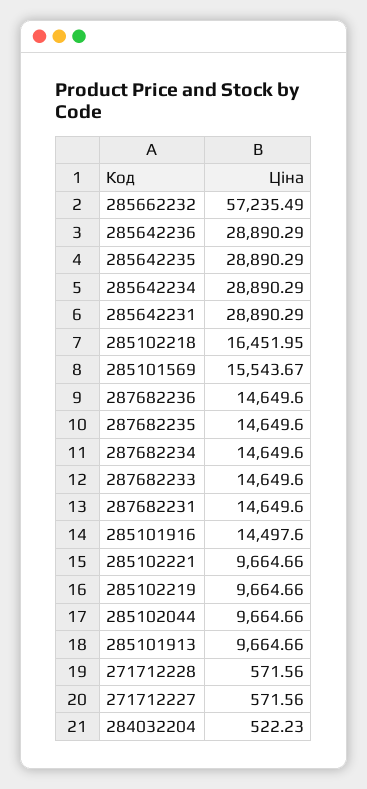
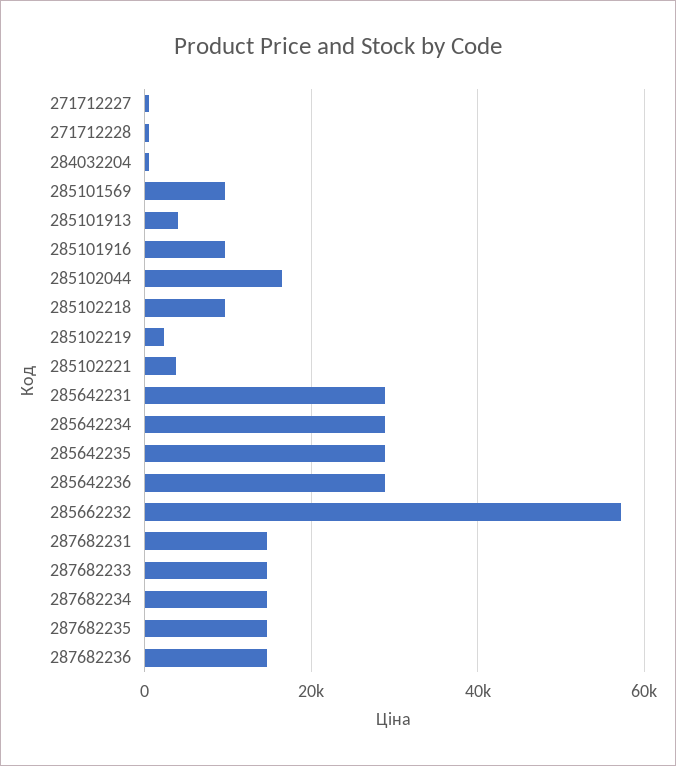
285102218: 16451.95 -> 10000
285101569: 15543.67 -> 10000
285101916: 14497.6 -> 10000
285102221: 9664.66 -> 4000
285102219: 9664.66 -> 2000
285102044: 9664.66 -> 16000
285101913: 9664.66 -> 4000

